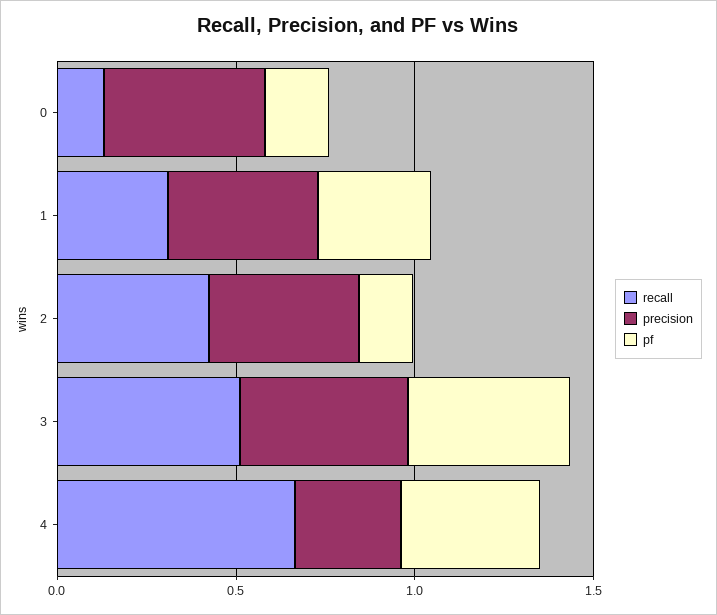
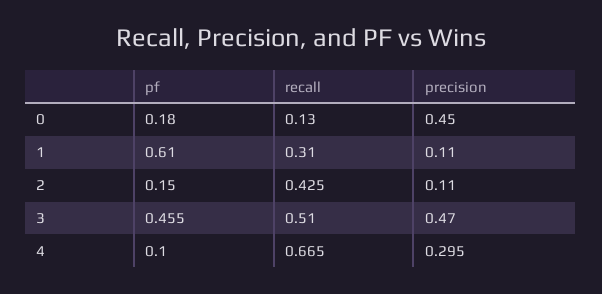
precision, 1: 0.4 -> 0.11
pf, 1: 0.3 -> 0.61
precision, 2: 0.4 -> 0.11
pf, 4: 0.4 -> 0.1

